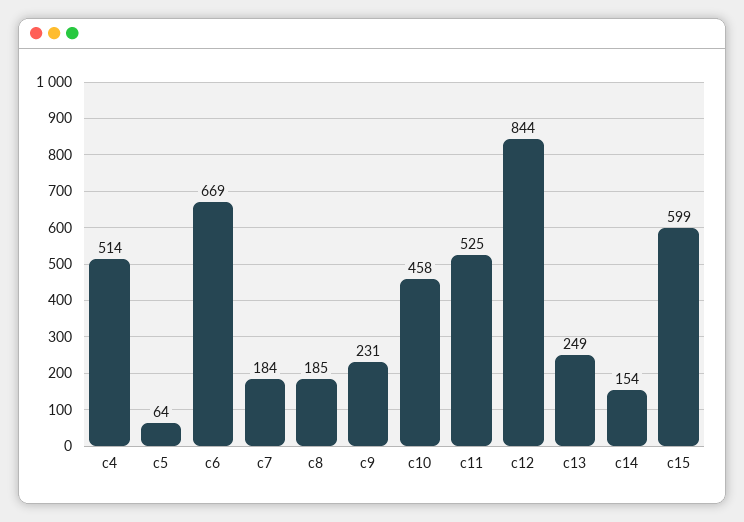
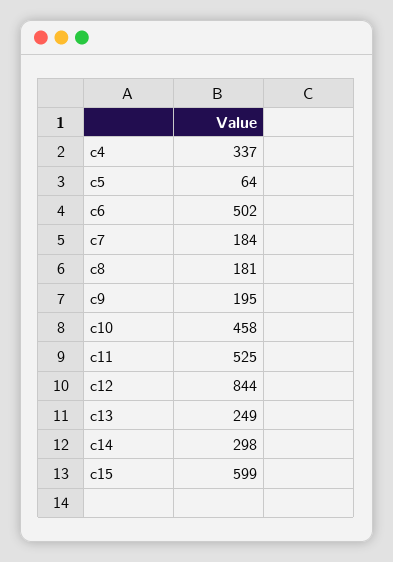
c4: 514 -> 337
c6: 669 -> 502
c8: 185 -> 181
c9: 231 -> 195
c14: 154 -> 298

